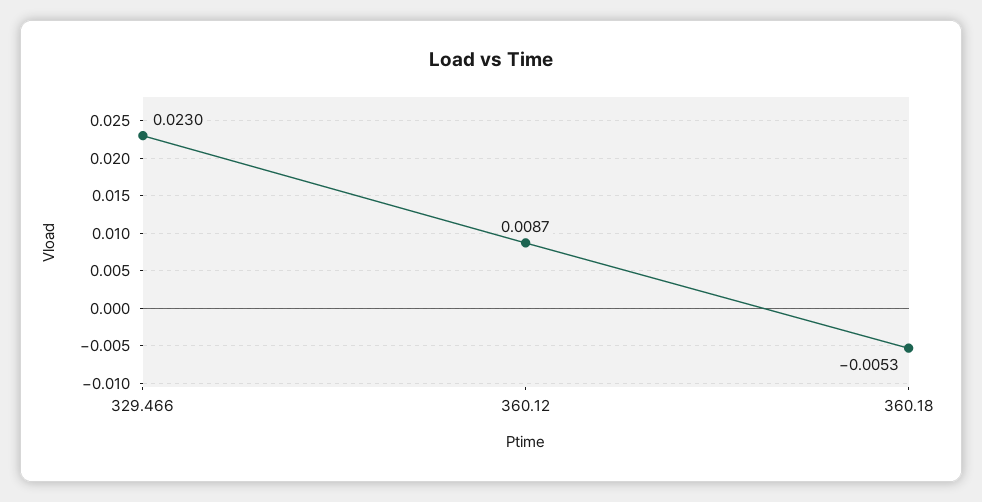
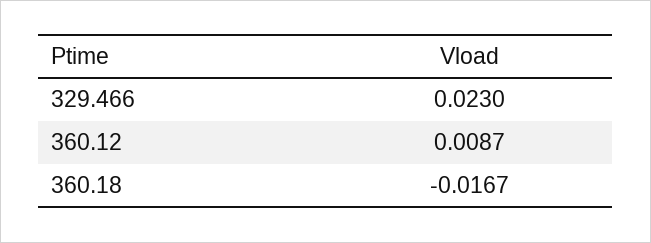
360.18: -0.0053 -> -0.0167

